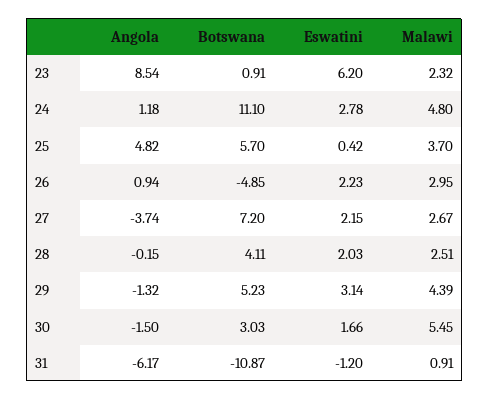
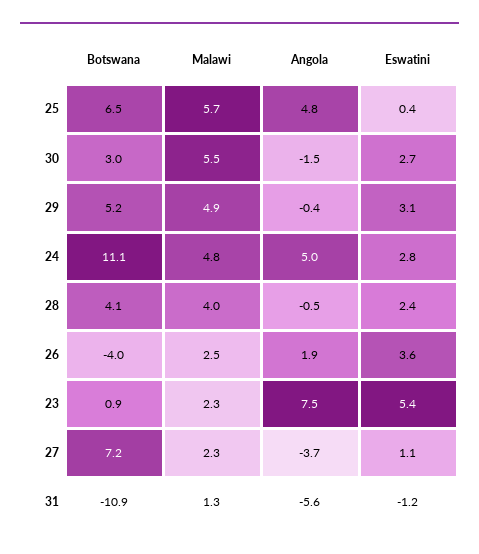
Angola, 23: 8.54 -> 7.5
Eswatini, 23: 6.2 -> 5.4
Angola, 24: 1.18 -> 5
Botswana, 25: 5.7 -> 6.5
Malawi, 25: 3.7 -> 5.7
Angola, 26: 0.94 -> 1.9
Botswana, 26: -4.85 -> -4
Eswatini, 26: 2.23 -> 3.6
Malawi, 26: 2.95 -> 2.5
Eswatini, 27: 2.15 -> 1.1
Malawi, 27: 2.67 -> 2.3
Angola, 28: -0.15 -> -0.5
Eswatini, 28: 2.03 -> 2.4
Malawi, 28: 2.51 -> 4
Angola, 29: -1.32 -> -0.4
Malawi, 29: 4.39 -> 4.9
Eswatini, 30: 1.66 -> 2.7
Angola, 31: -6.17 -> -5.6
Malawi, 31: 0.91 -> 1.3

